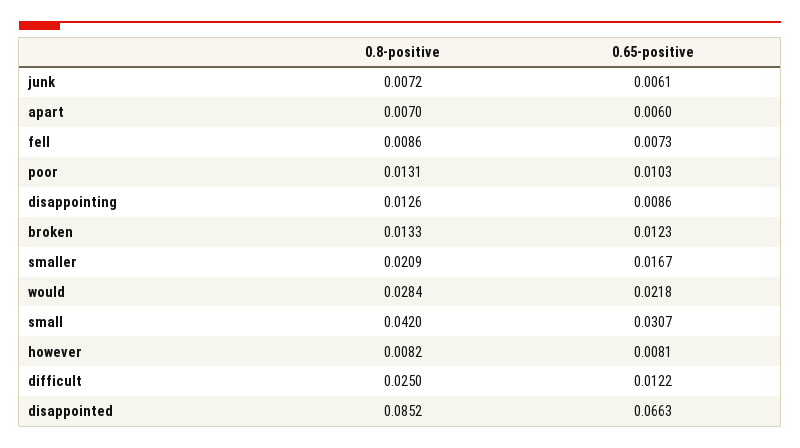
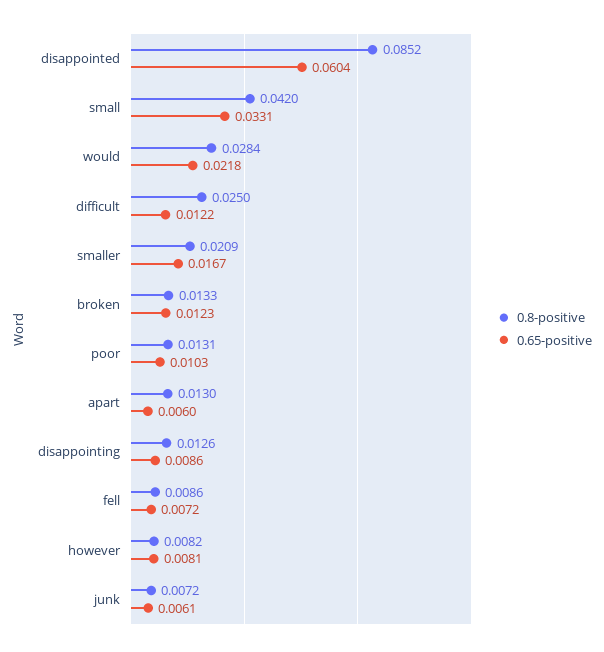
0.8-positive, apart: 0.007 -> 0.013
0.65-positive, fell: 0.0073 -> 0.0072
0.65-positive, small: 0.0307 -> 0.0331
0.65-positive, disappointed: 0.0663 -> 0.0604

